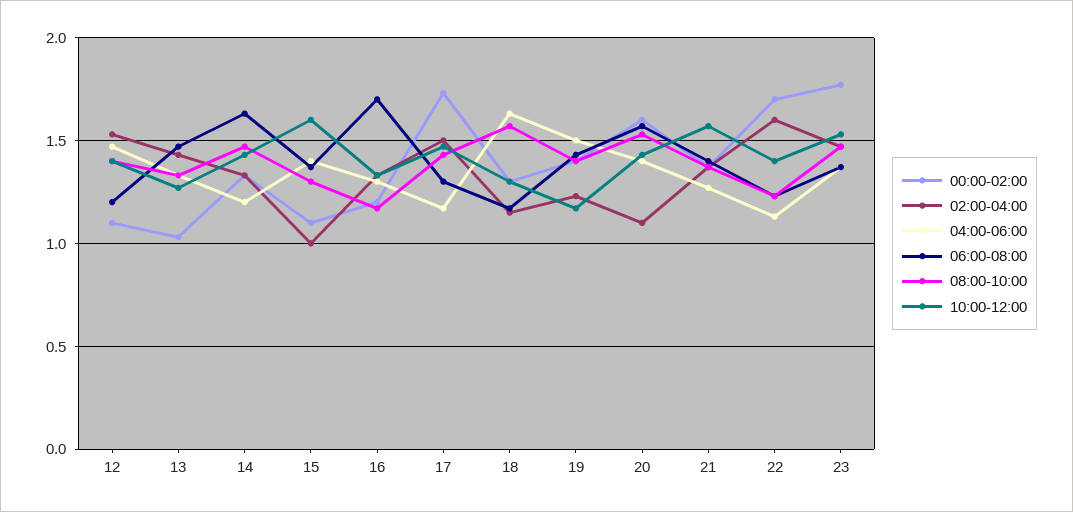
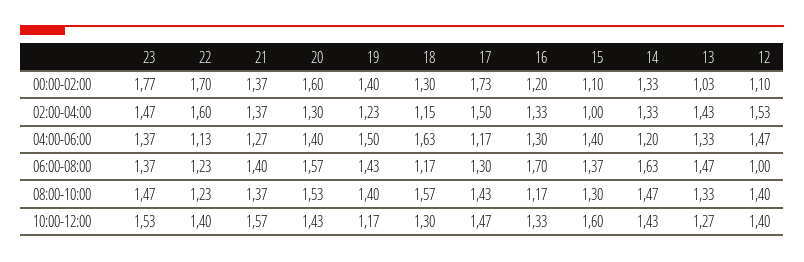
06:00-08:00, 12: 1.2 -> 1
02:00-04:00, 20: 1.1 -> 1.3

